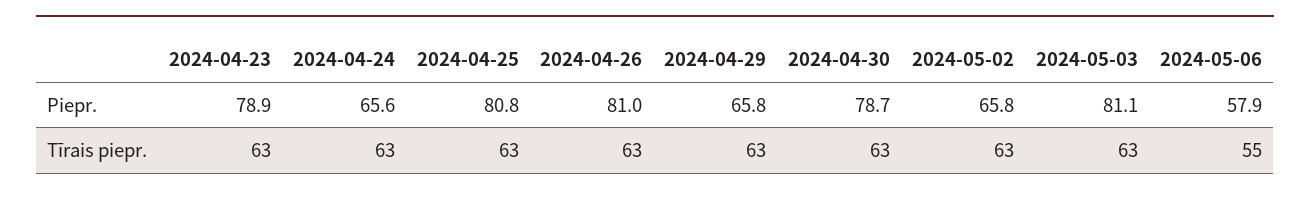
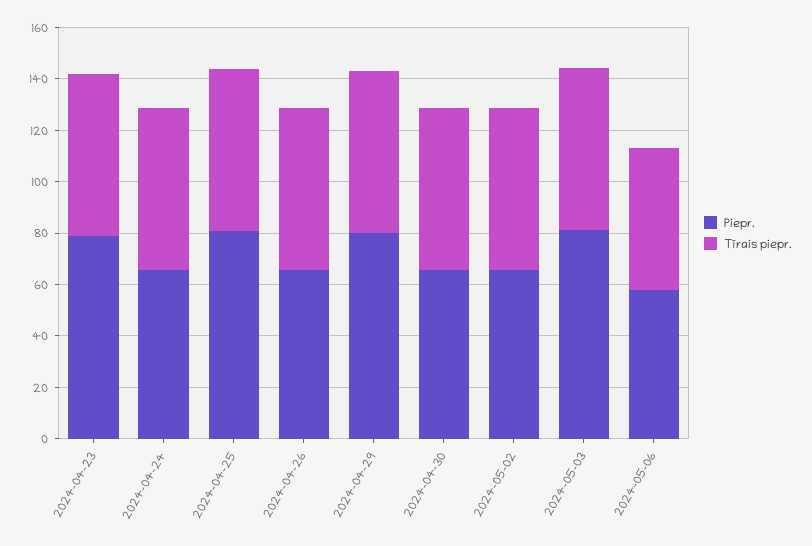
Piepr., 2024-04-26: 81 -> 65
Piepr., 2024-04-29: 65.8 -> 80
Piepr., 2024-04-30: 78.7 -> 65

